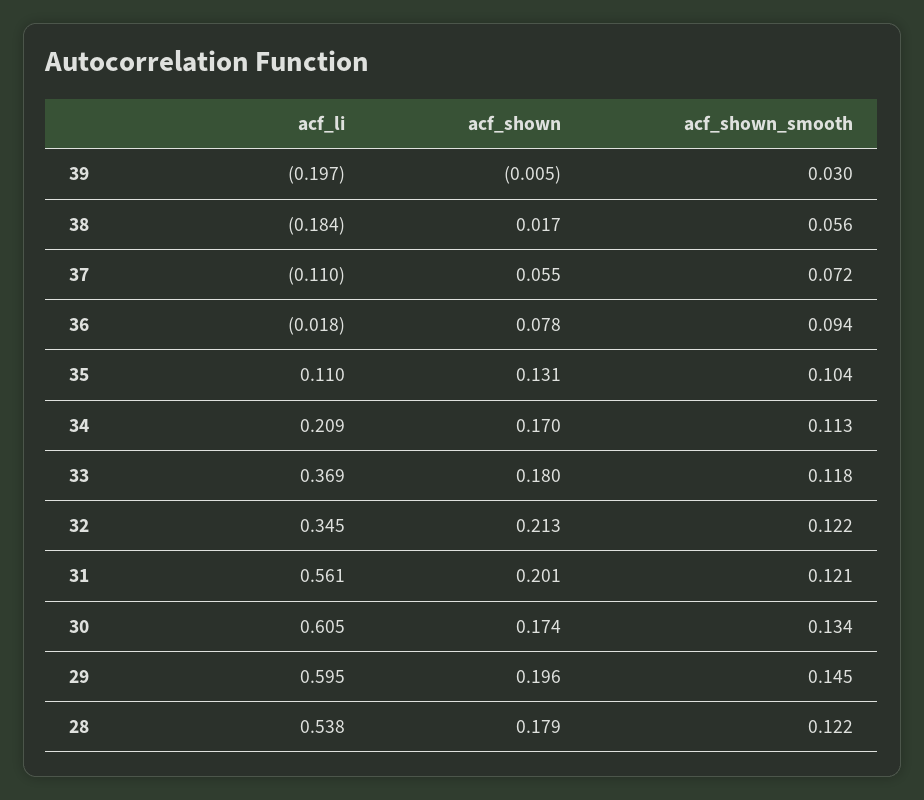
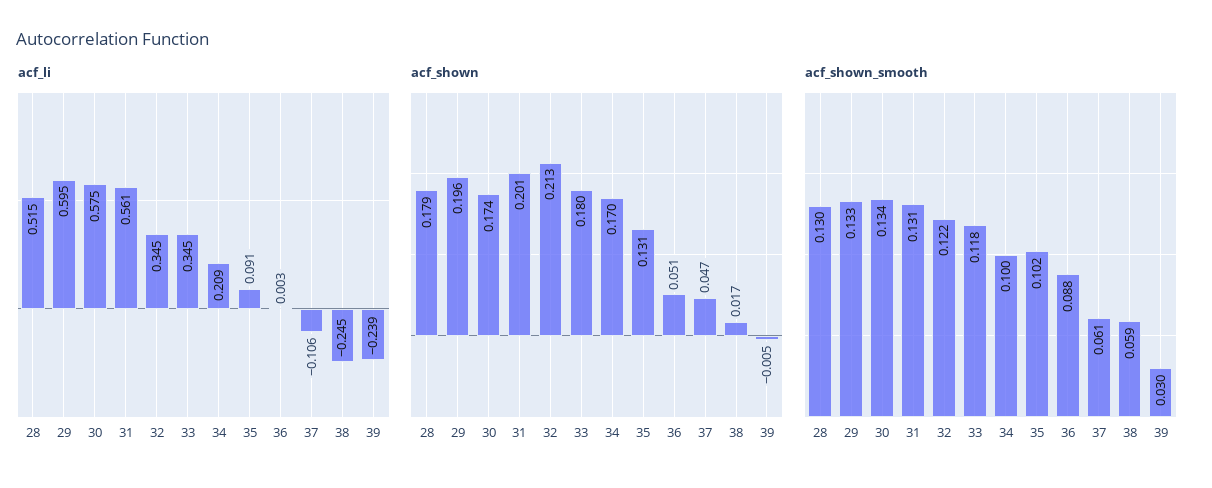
acf_li, 39: -0.197 -> -0.239
acf_li, 38: -0.184 -> -0.245
acf_shown_smooth, 38: 0.056 -> 0.059
acf_li, 37: -0.11 -> -0.106
acf_shown, 37: 0.055 -> 0.047
acf_shown_smooth, 37: 0.072 -> 0.061
acf_li, 36: -0.018 -> 0.003
acf_shown, 36: 0.078 -> 0.051
acf_shown_smooth, 36: 0.094 -> 0.088
acf_li, 35: 0.11 -> 0.091
acf_shown_smooth, 35: 0.104 -> 0.102
acf_shown_smooth, 34: 0.113 -> 0.1
acf_li, 33: 0.369 -> 0.345
acf_shown_smooth, 31: 0.121 -> 0.131
acf_li, 30: 0.605 -> 0.575
acf_shown_smooth, 29: 0.145 -> 0.133
acf_li, 28: 0.538 -> 0.515
acf_shown_smooth, 28: 0.122 -> 0.13

